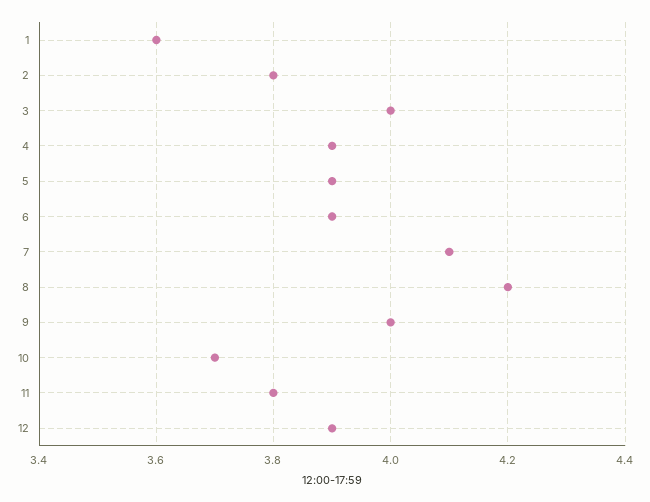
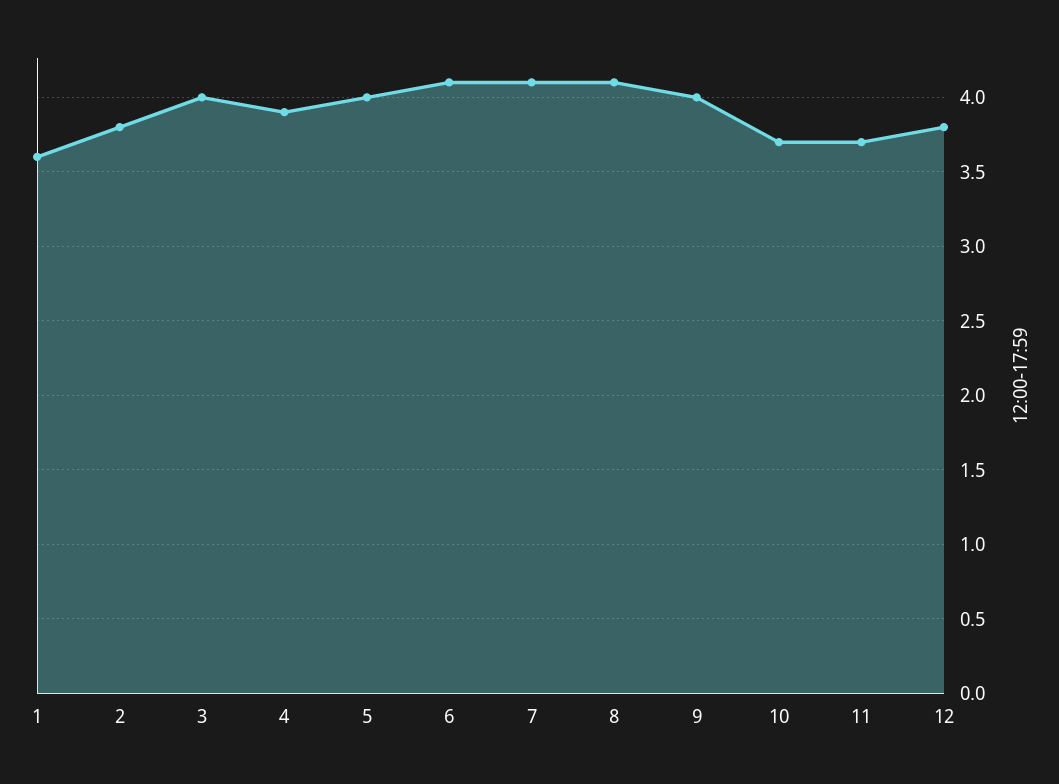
5: 3.9 -> 4
6: 3.9 -> 4.1
8: 4.2 -> 4.1
11: 3.8 -> 3.7
12: 3.9 -> 3.8

